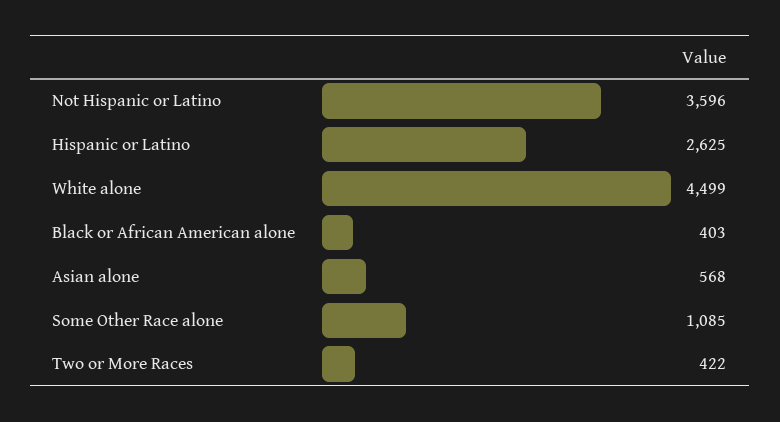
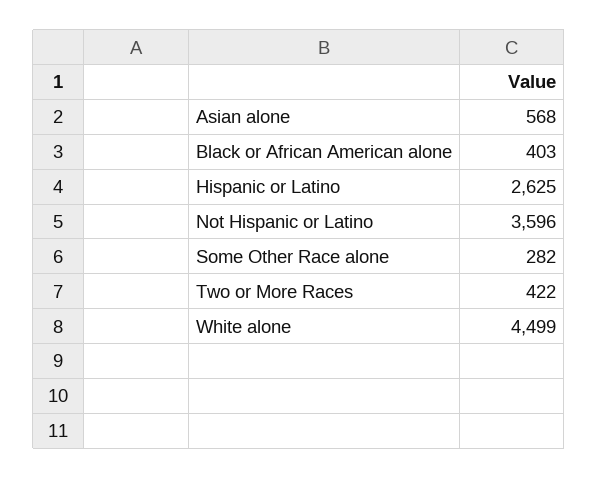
Some Other Race alone: 1085 -> 282

